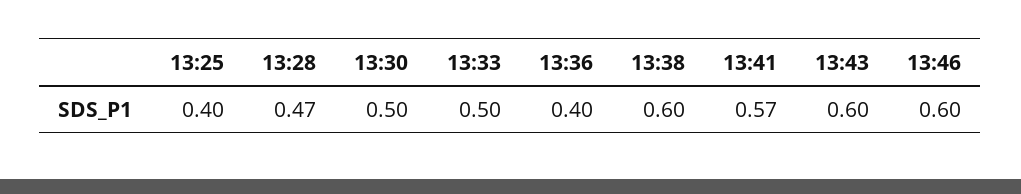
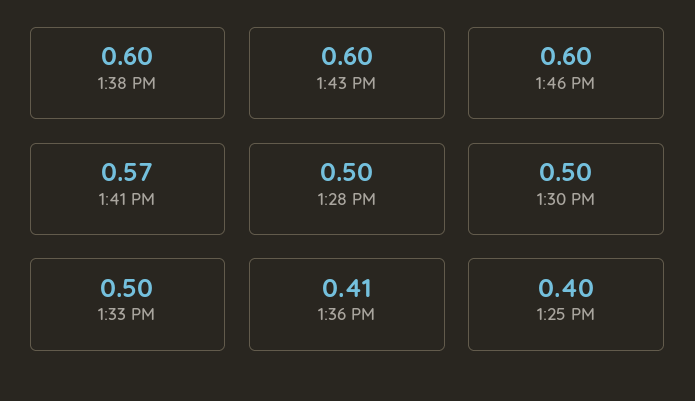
13:28: 0.47 -> 0.5
13:36: 0.4 -> 0.41

